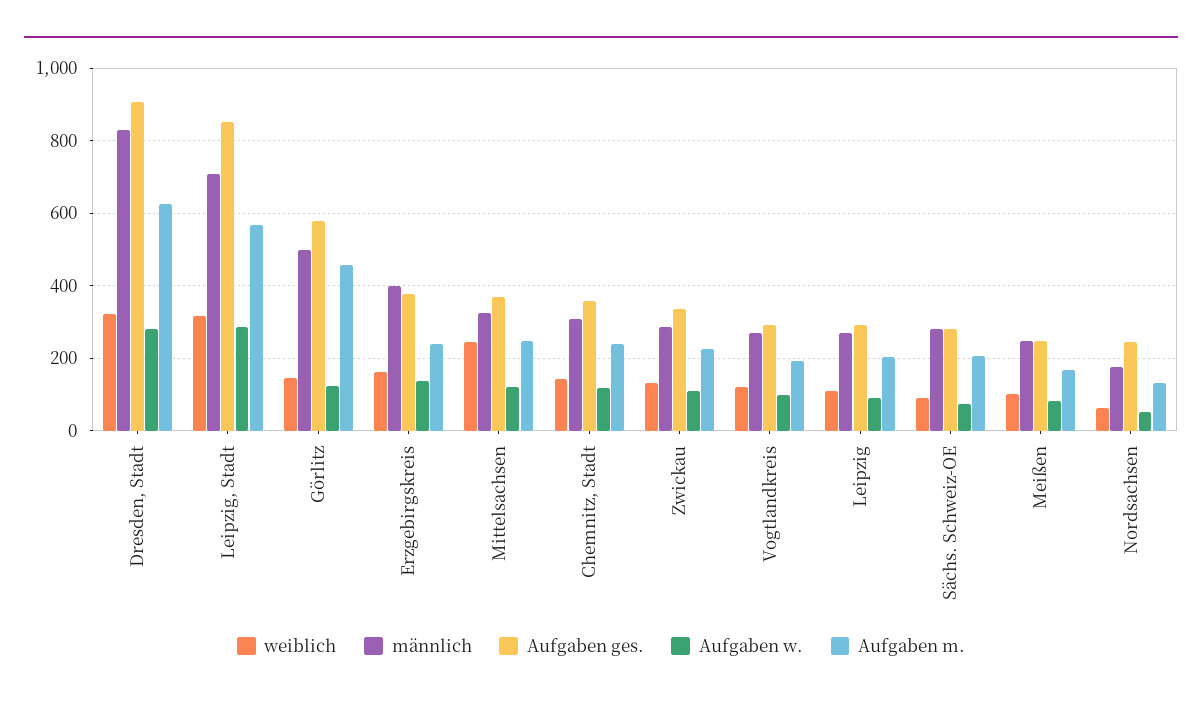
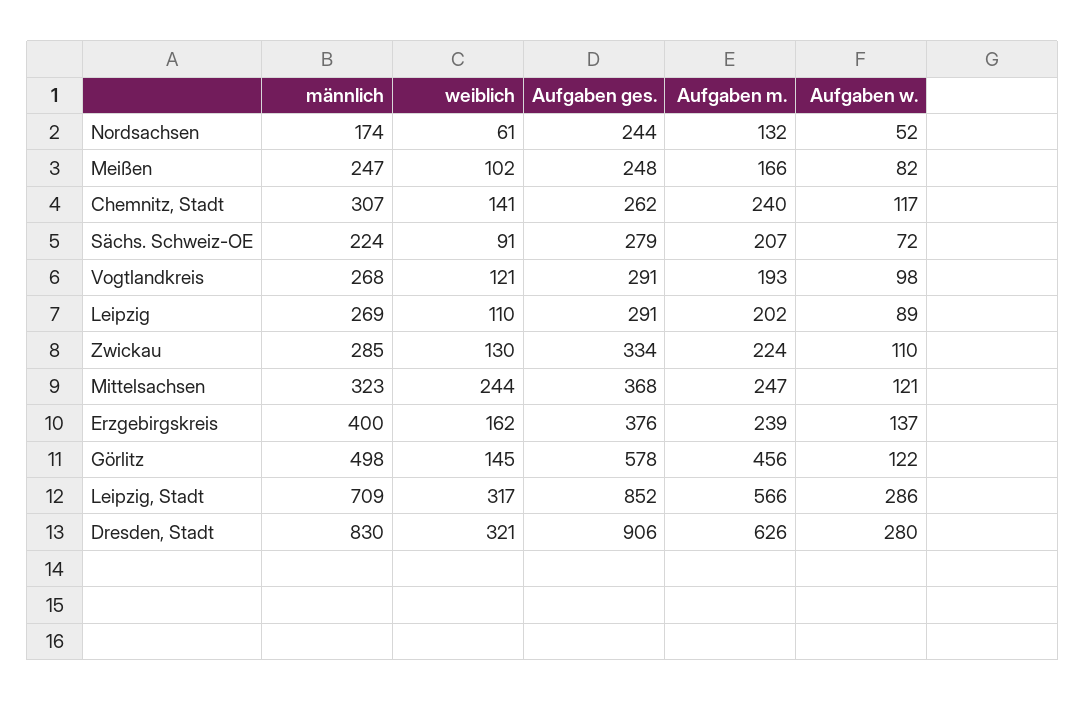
Aufgaben ges., Chemnitz, Stadt: 360 -> 262
männlich, Sächs. Schweiz-OE: 280 -> 224

